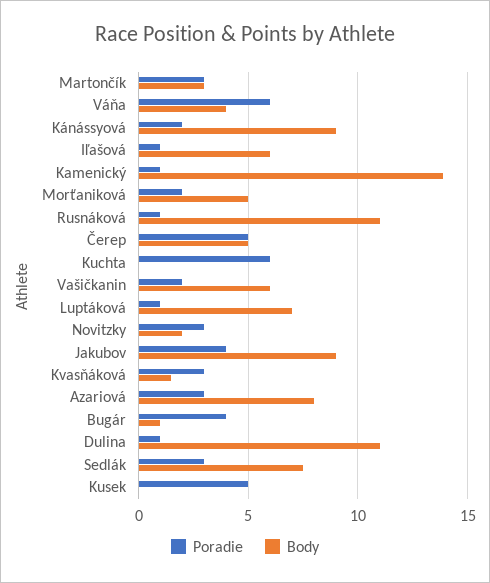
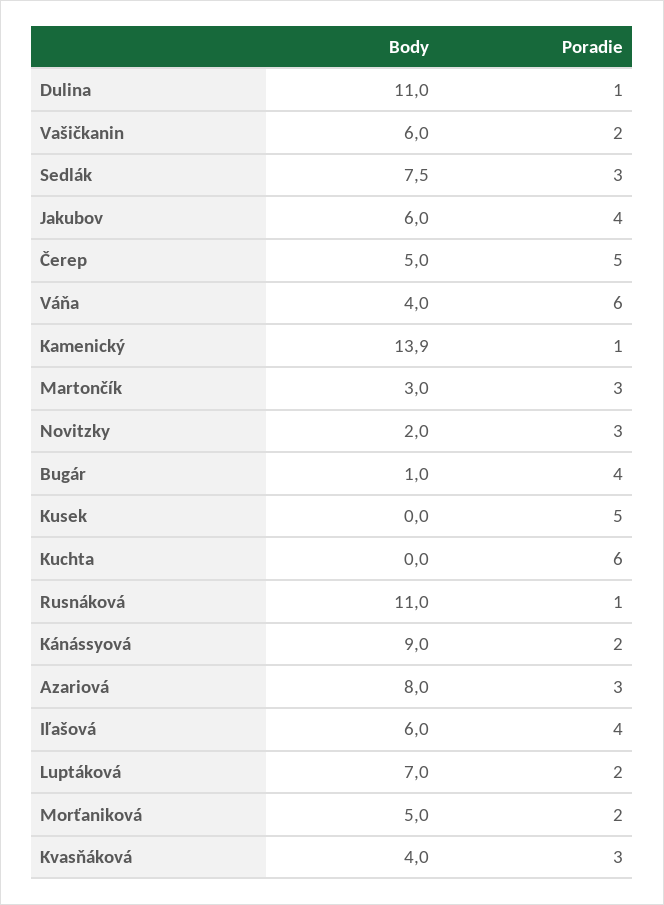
Poradie, Iľašová: 1 -> 4
Poradie, Luptáková: 1 -> 2
Body, Jakubov: 9 -> 6
Body, Kvasňáková: 1.5 -> 4

